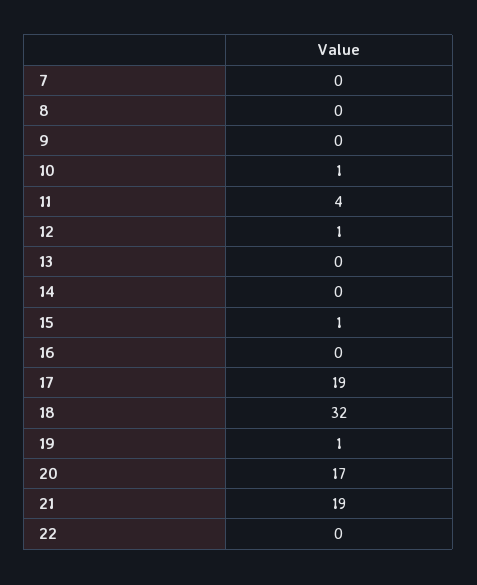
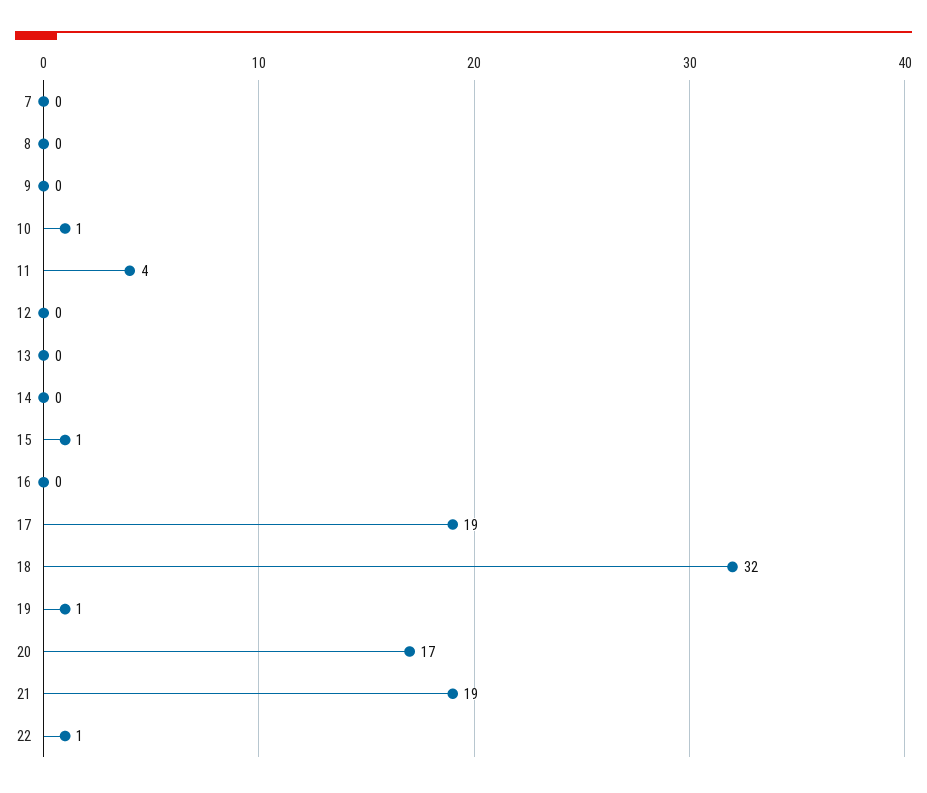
12: 1 -> 0
22: 0 -> 1

